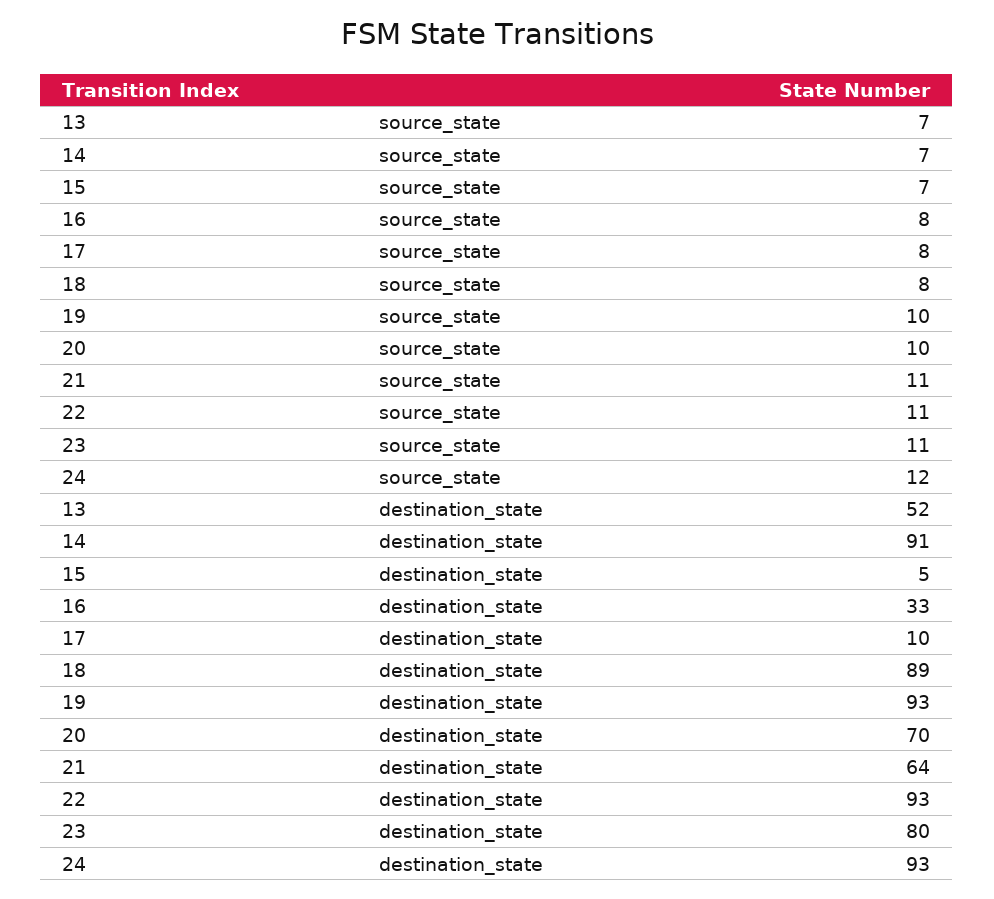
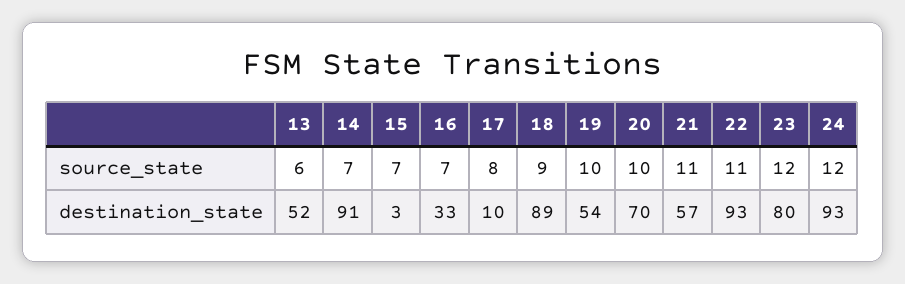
13, source_state: 7 -> 6
16, source_state: 8 -> 7
18, source_state: 8 -> 9
23, source_state: 11 -> 12
15, destination_state: 5 -> 3
19, destination_state: 93 -> 54
21, destination_state: 64 -> 57

